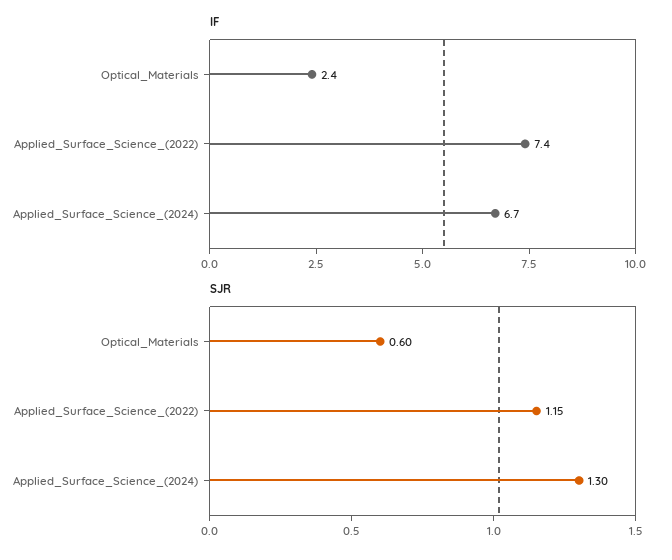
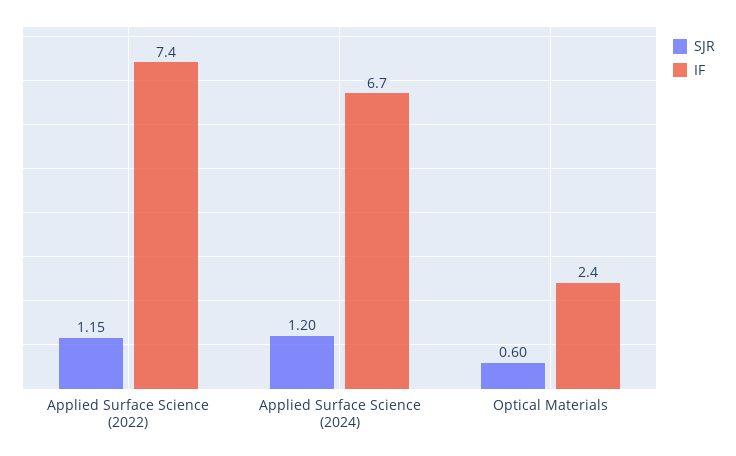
SJR, Applied_Surface_Science_(2024): 1.3 -> 1.2

